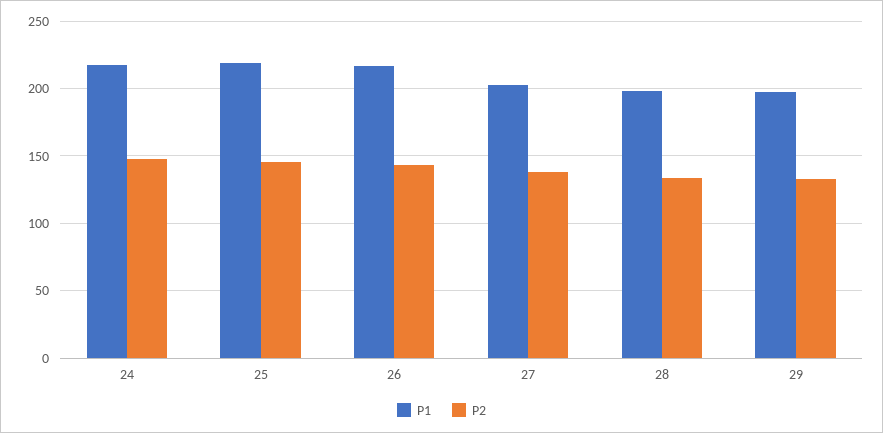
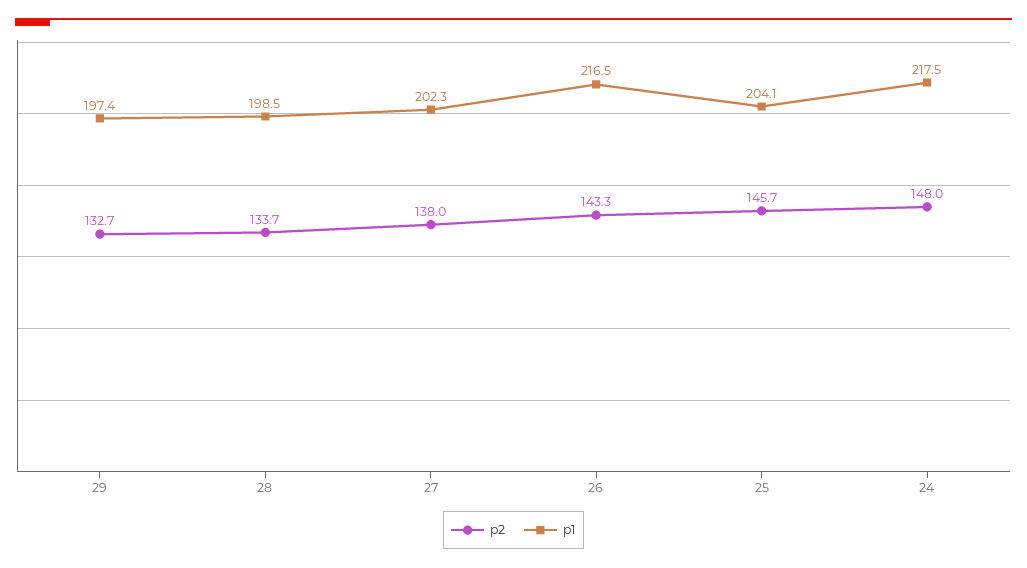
P1, 25: 220 -> 204.1

